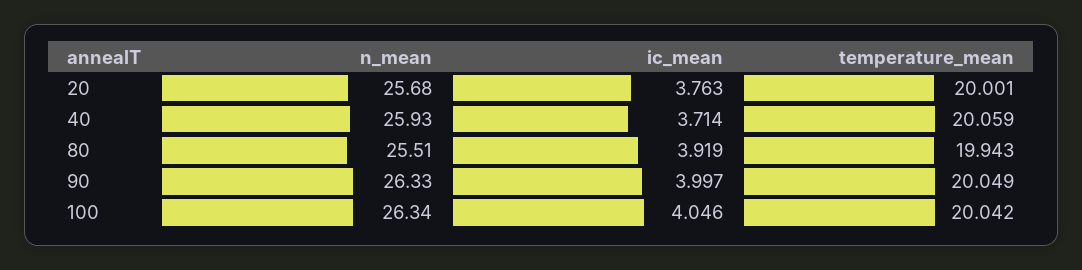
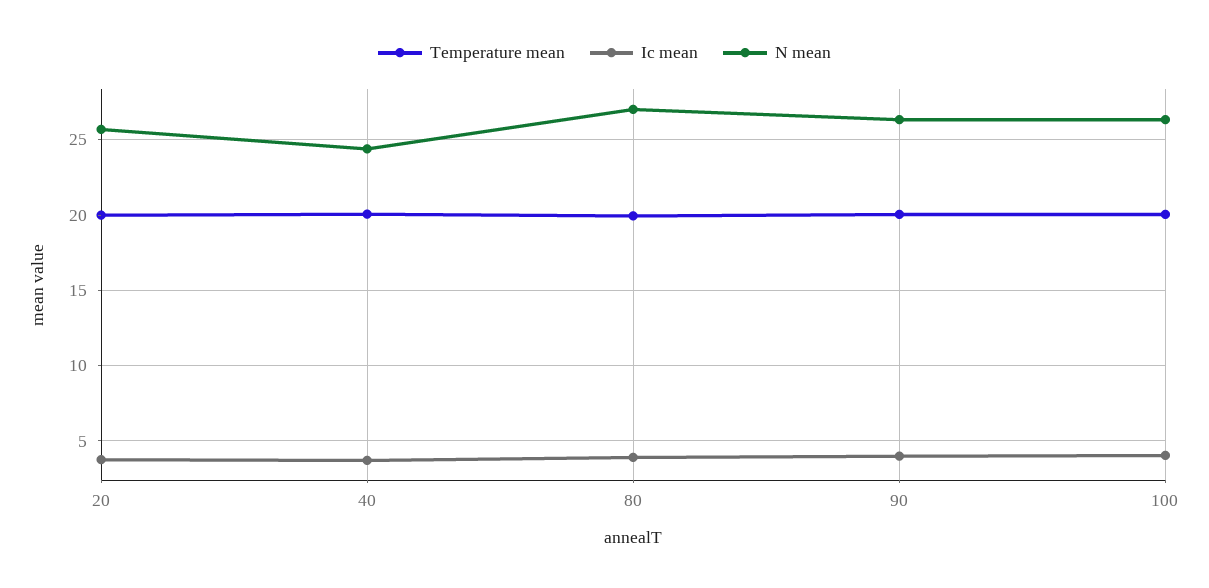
n_mean, 40: 25.93 -> 24.5
n_mean, 80: 25.51 -> 27

